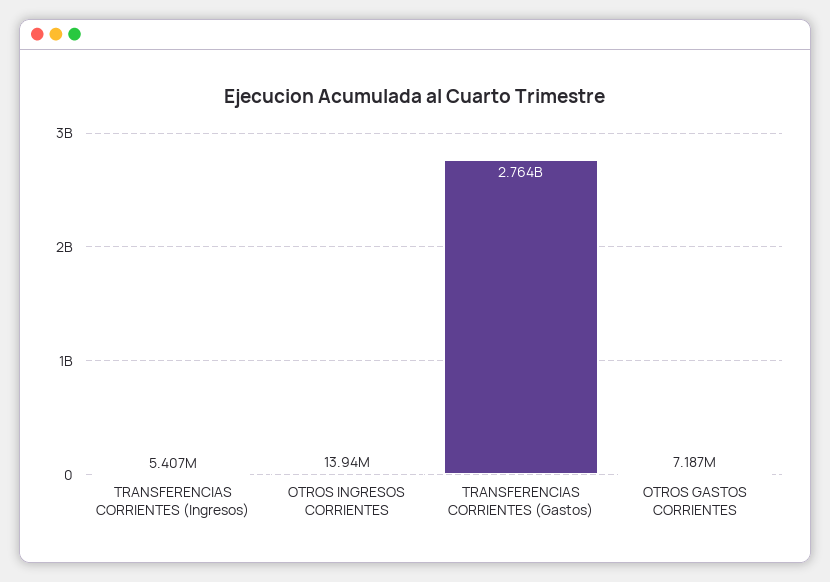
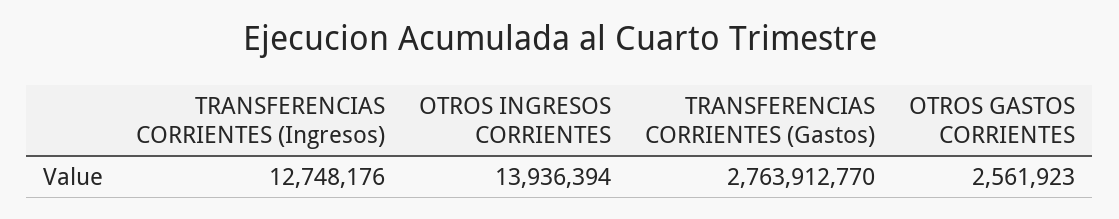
TRANSFERENCIAS CORRIENTES (Ingresos): 5407000 -> 12748176
OTROS GASTOS CORRIENTES: 7187000 -> 2561923

